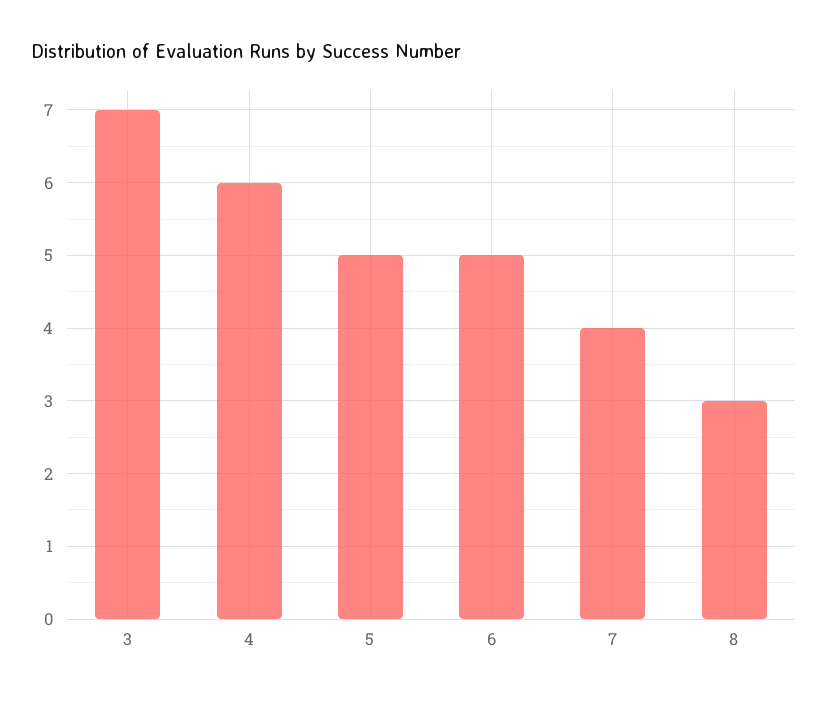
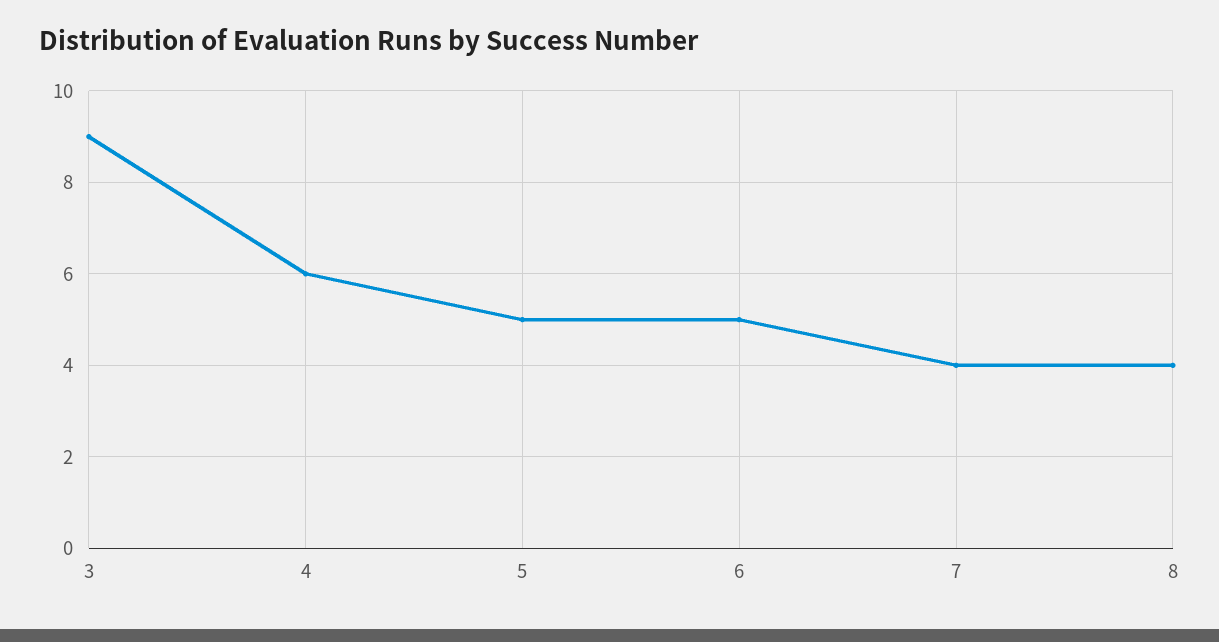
3: 7 -> 9
8: 3 -> 4

